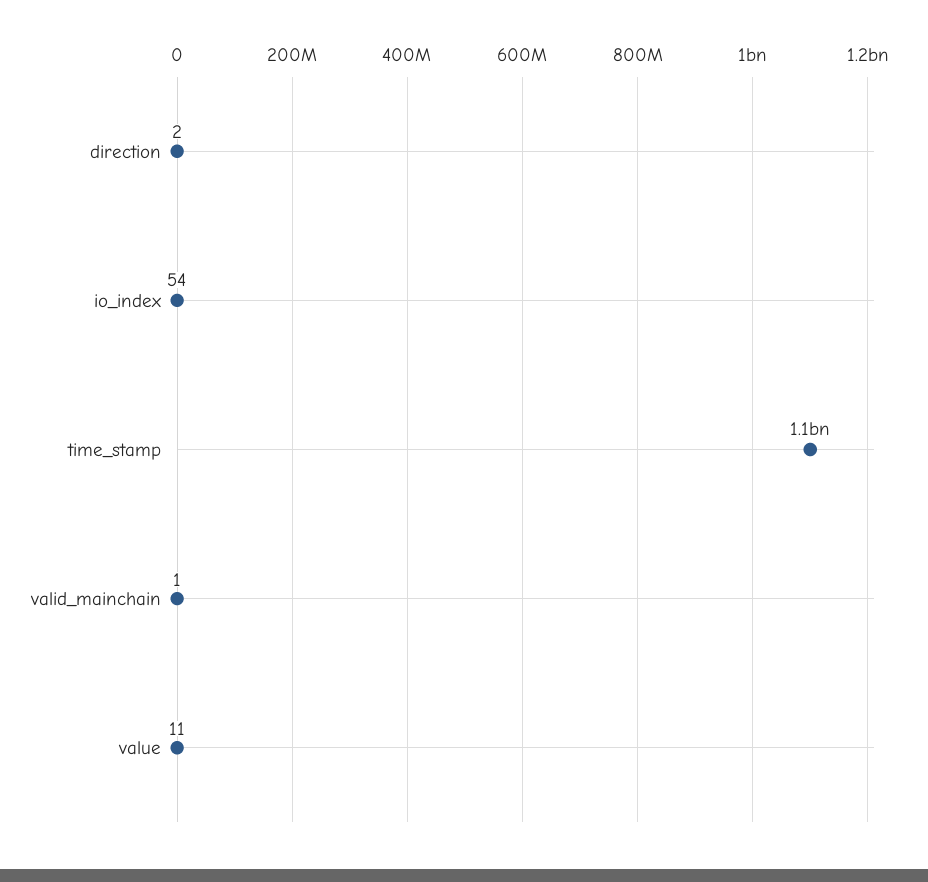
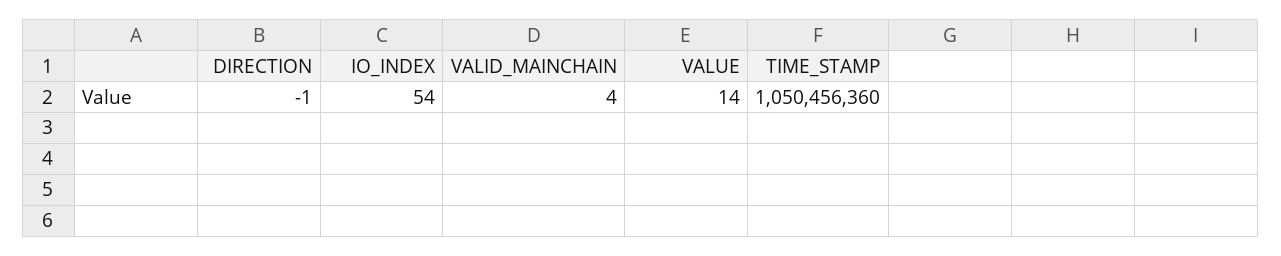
direction: 2 -> -1
valid_mainchain: 1 -> 4
value: 11 -> 14

